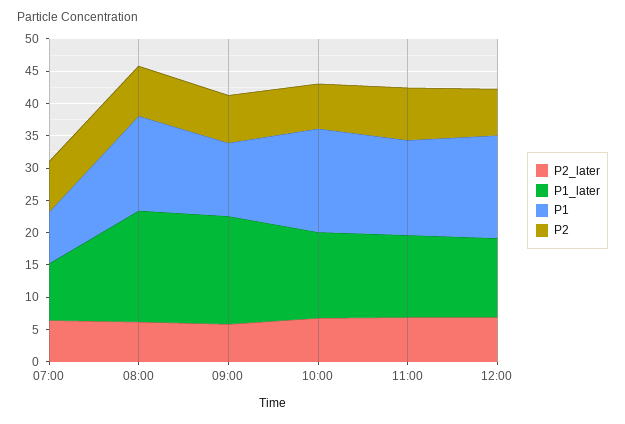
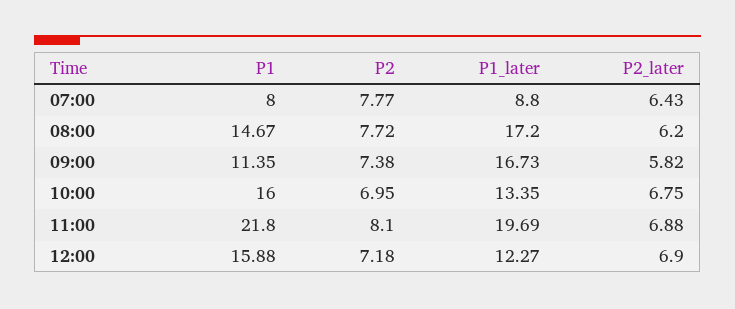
P1_later, 11:00: 12.5 -> 19.69
P1, 11:00: 15 -> 21.8

